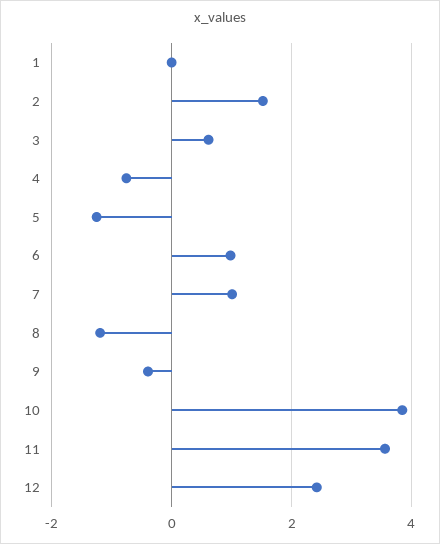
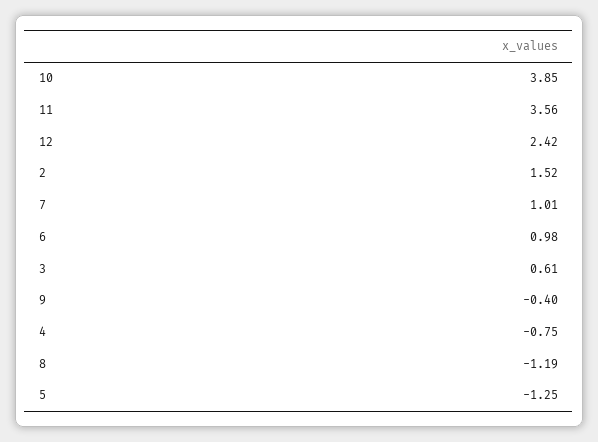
1: 0 -> none

